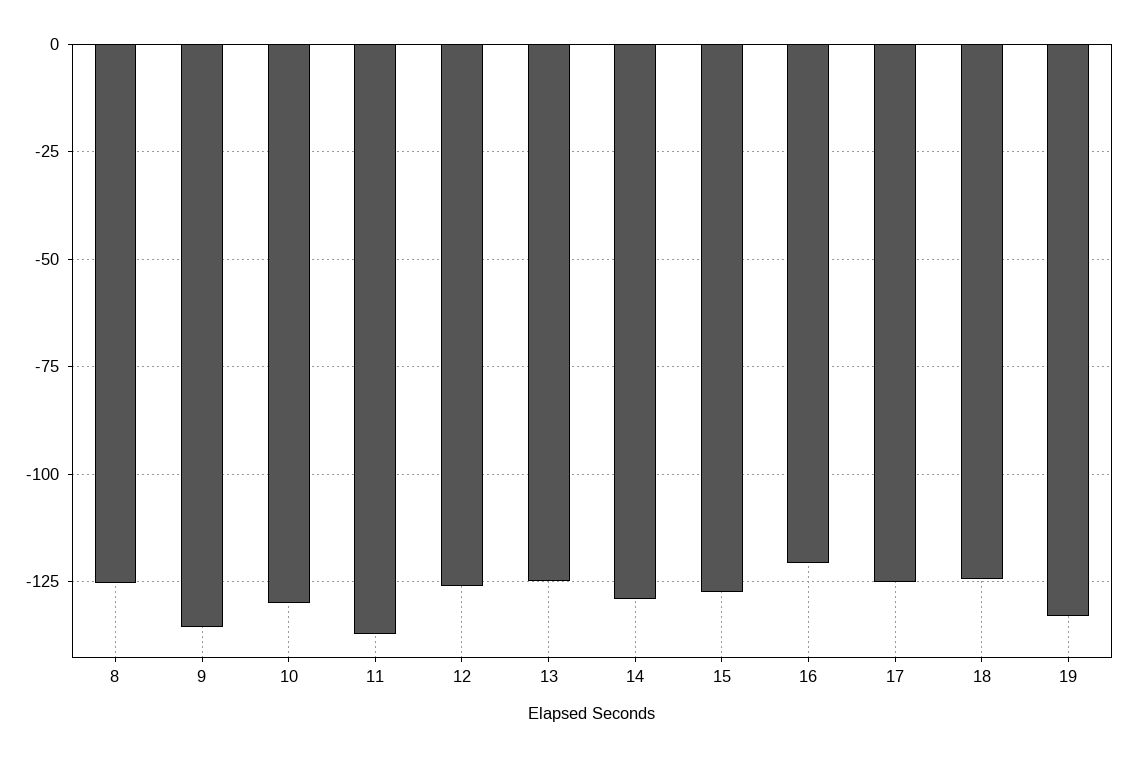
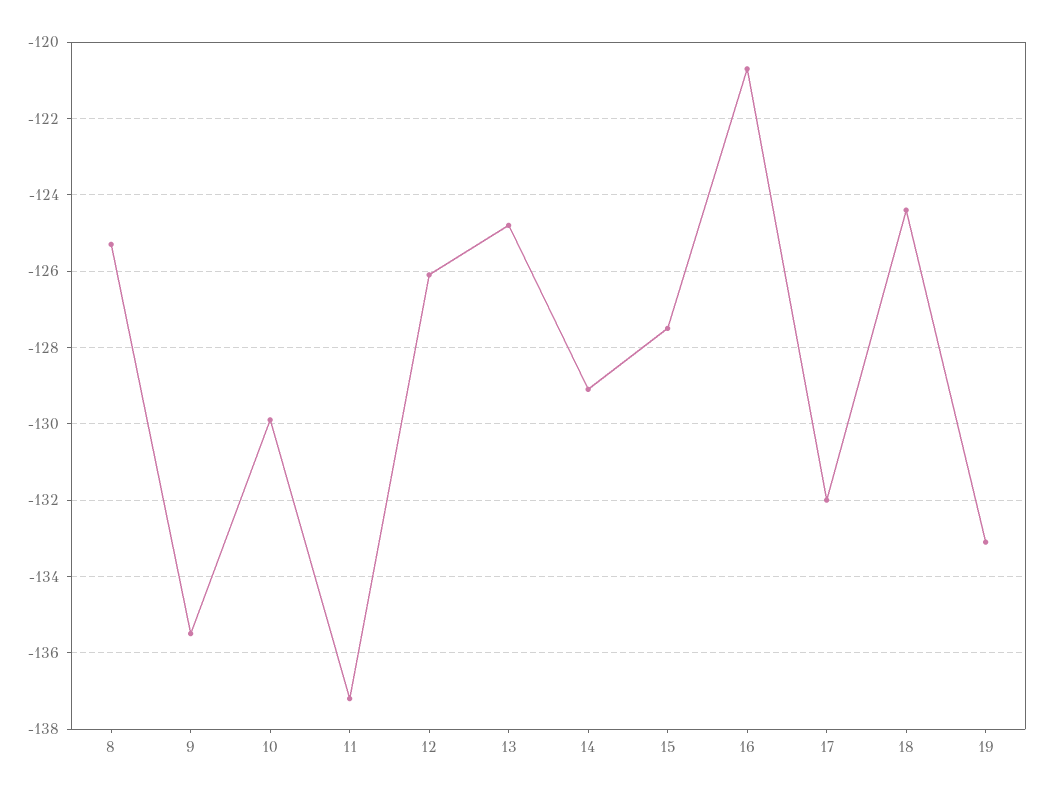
17: -125 -> -132

